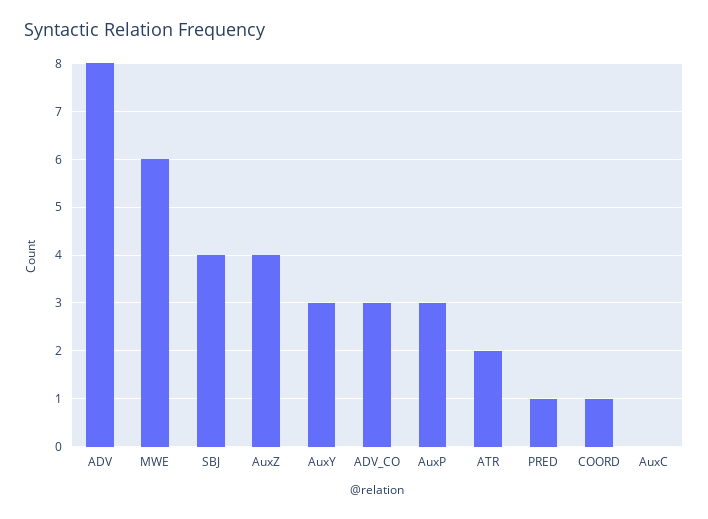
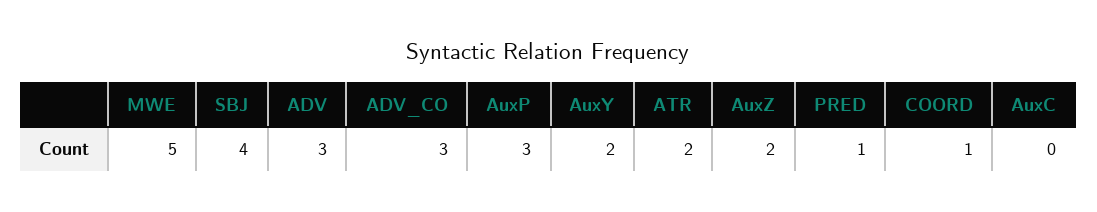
ADV: 8 -> 3
MWE: 6 -> 5
AuxZ: 4 -> 2
AuxY: 3 -> 2

